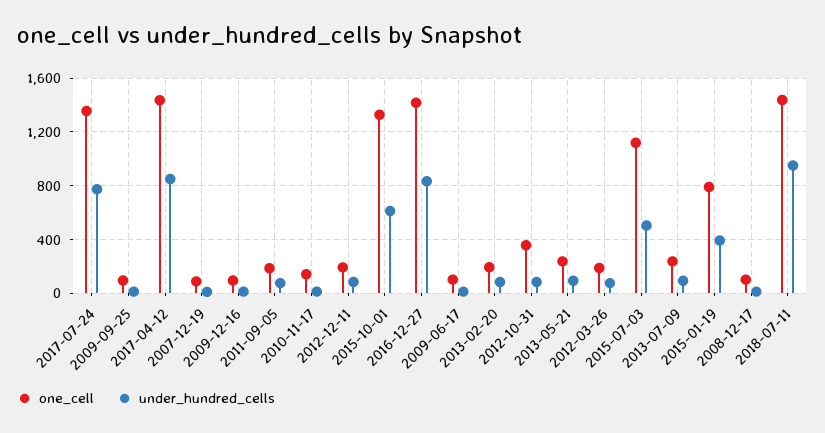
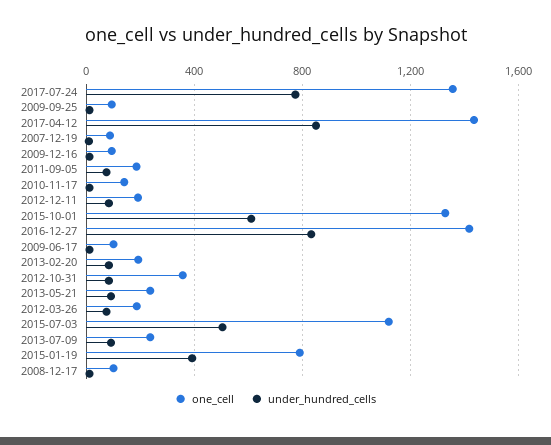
one_cell, 2018-07-11: 1450 -> none
under_hundred_cells, 2018-07-11: 950 -> none

